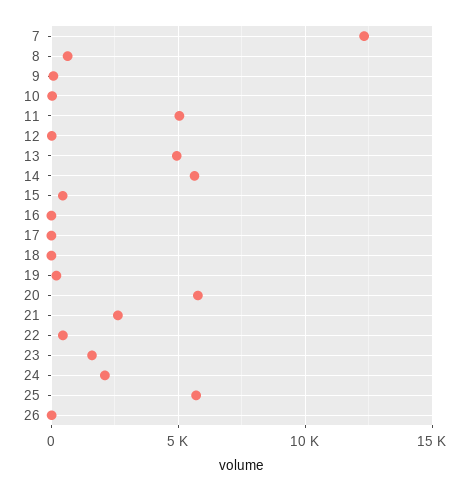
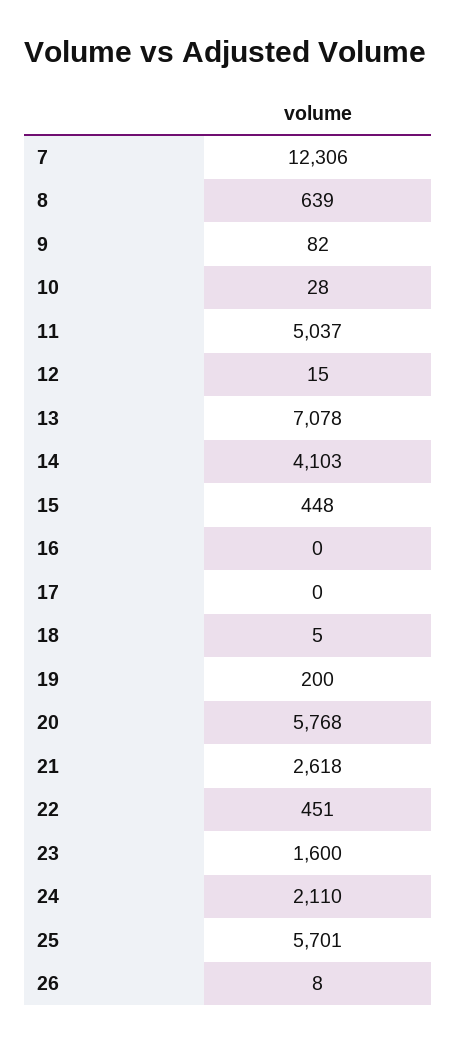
13: 5000 -> 7078
14: 5500 -> 4103

